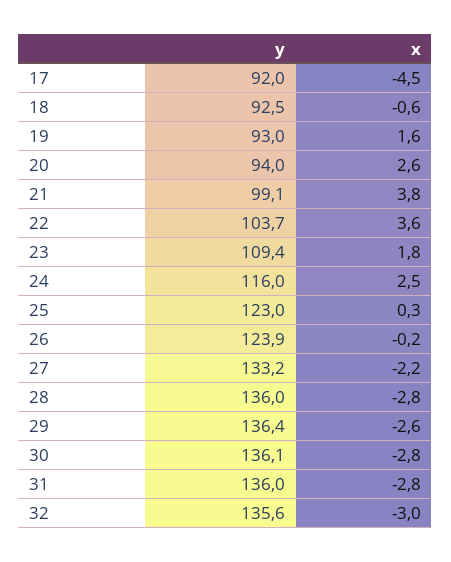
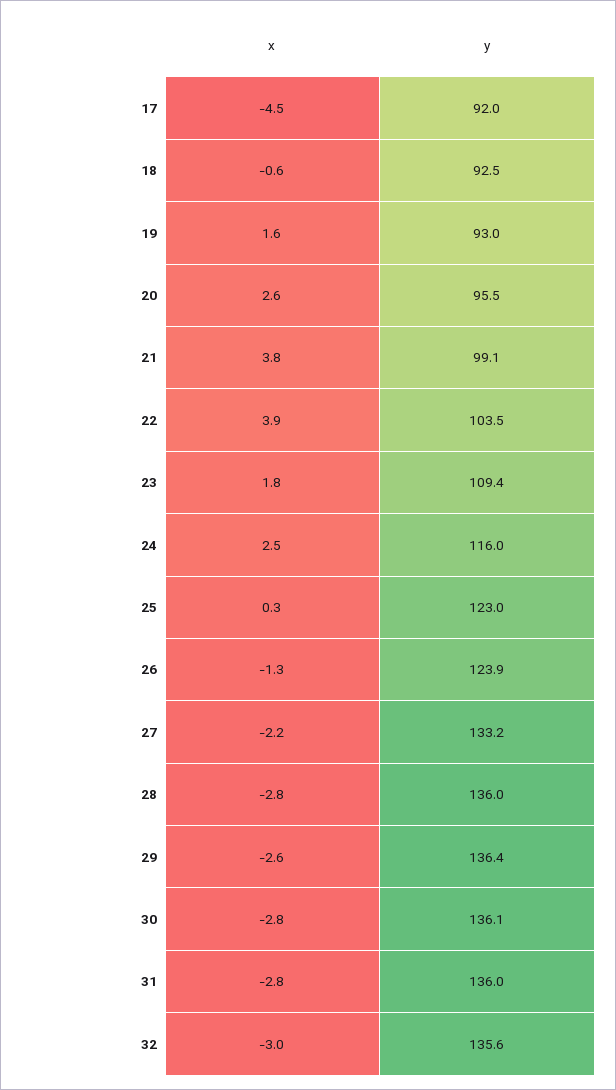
y, 20: 94 -> 95.5
y, 22: 103.7 -> 103.5
x, 22: 3.6 -> 3.9
x, 26: -0.2 -> -1.3

